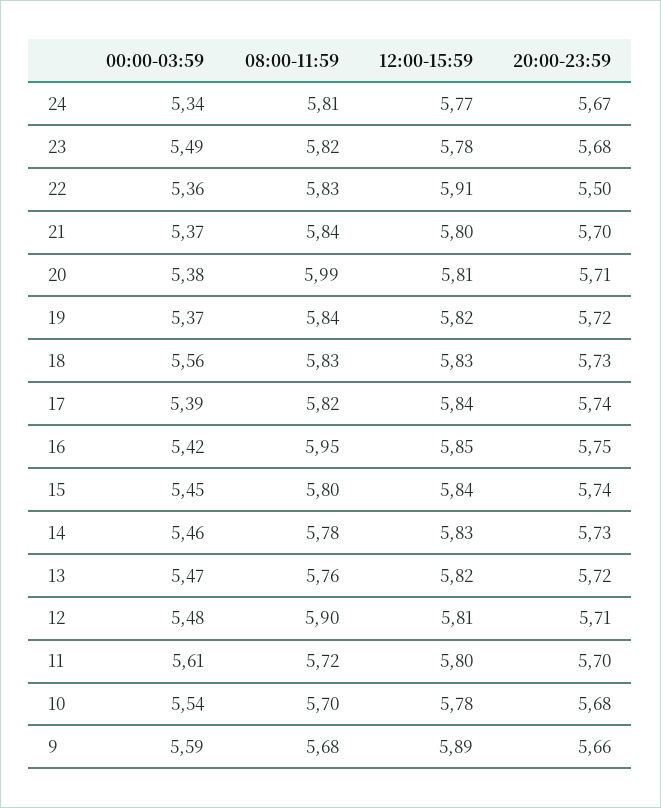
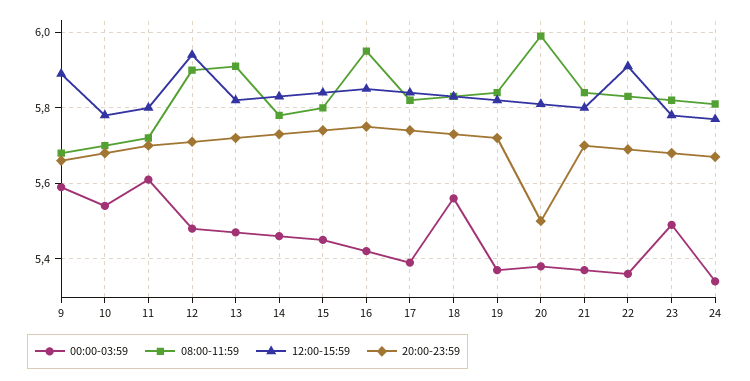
20:00-23:59, 22: 5.5 -> 5.7
20:00-23:59, 20: 5.71 -> 5.5
08:00-11:59, 13: 5.76 -> 5.9
12:00-15:59, 12: 5.81 -> 5.95

